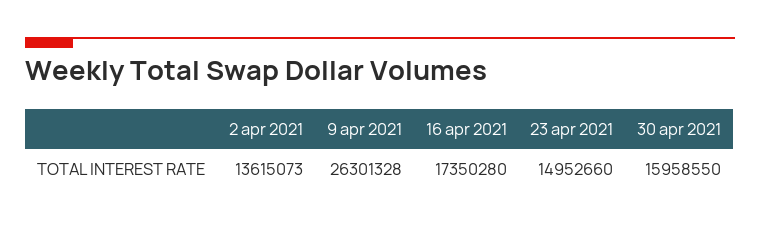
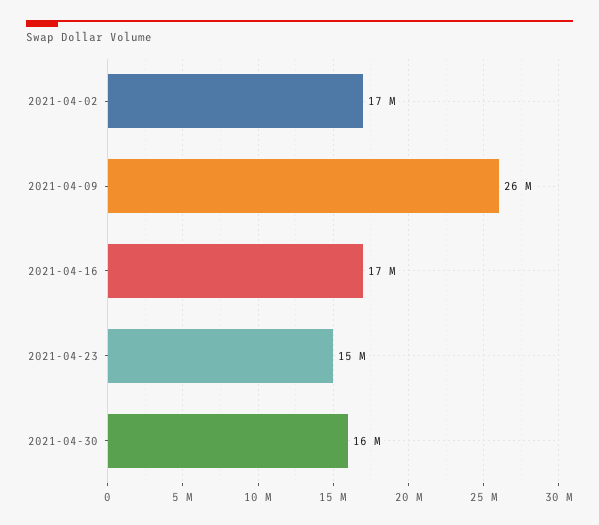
2 apr 2021: 13615073 -> 17000000

